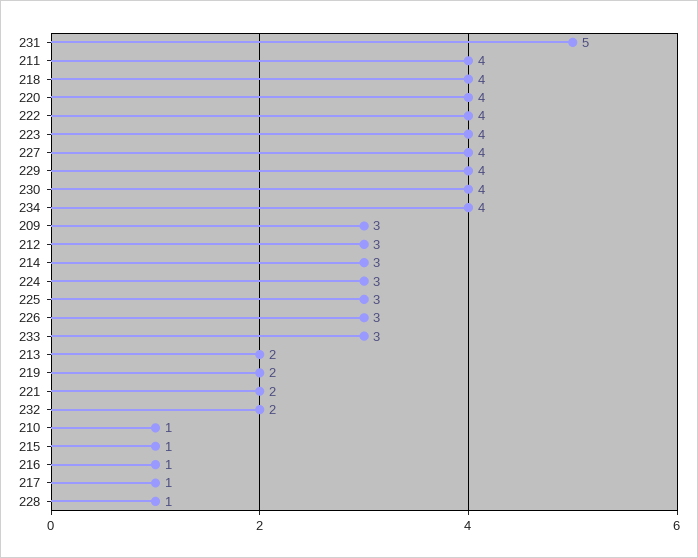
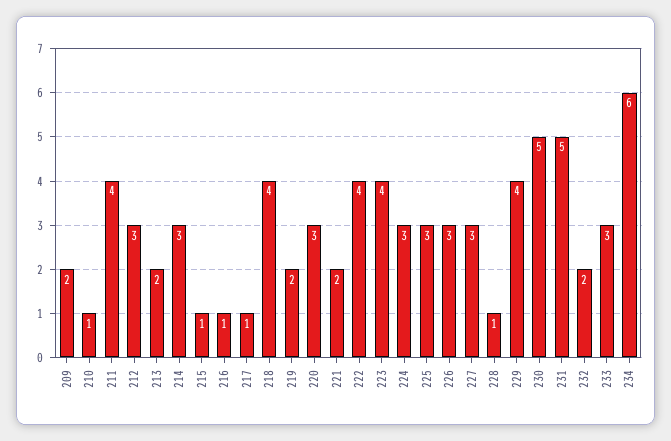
220: 4 -> 3
227: 4 -> 3
230: 4 -> 5
234: 4 -> 6
209: 3 -> 2

